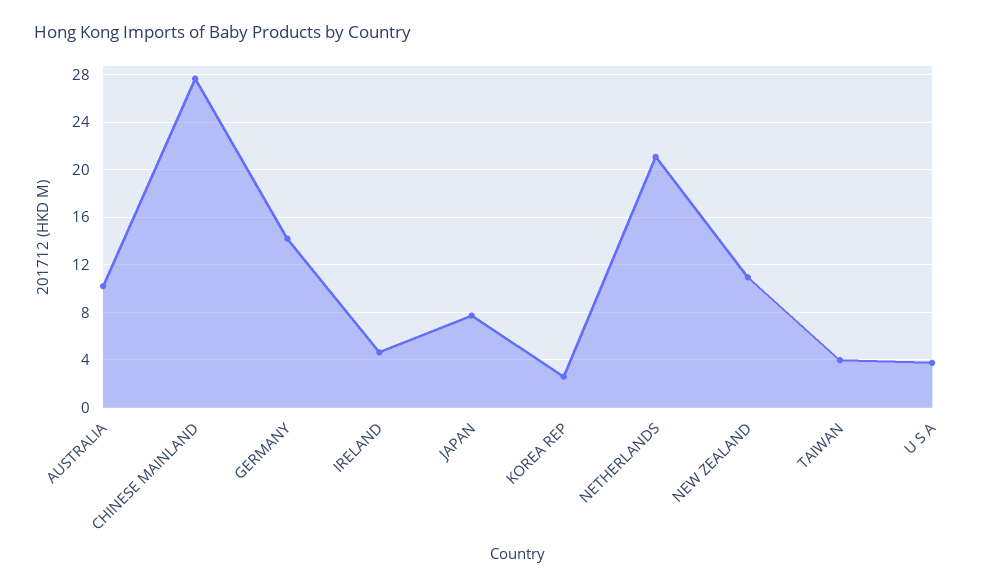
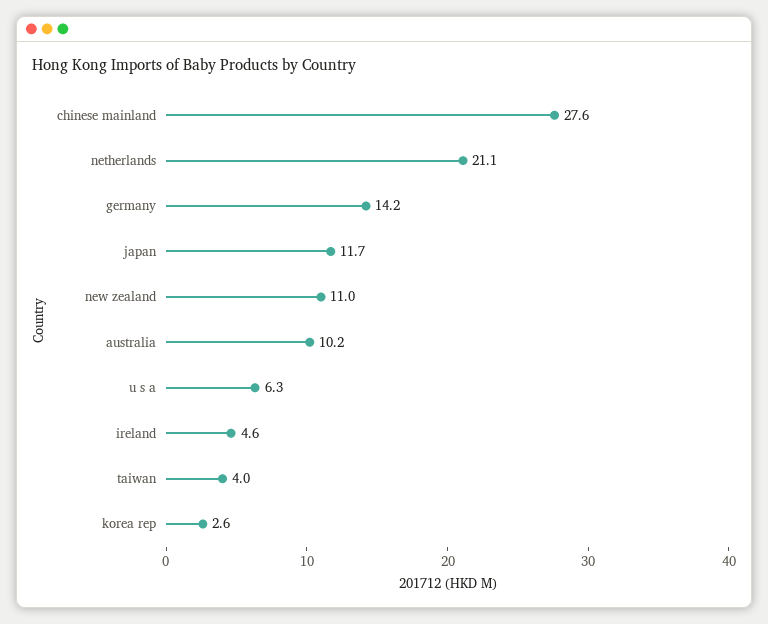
JAPAN: 8 -> 11.7
U S A: 4 -> 6.3

